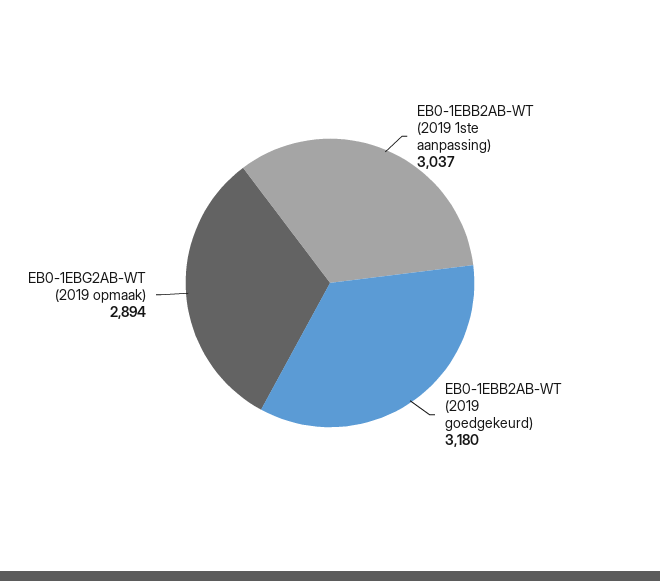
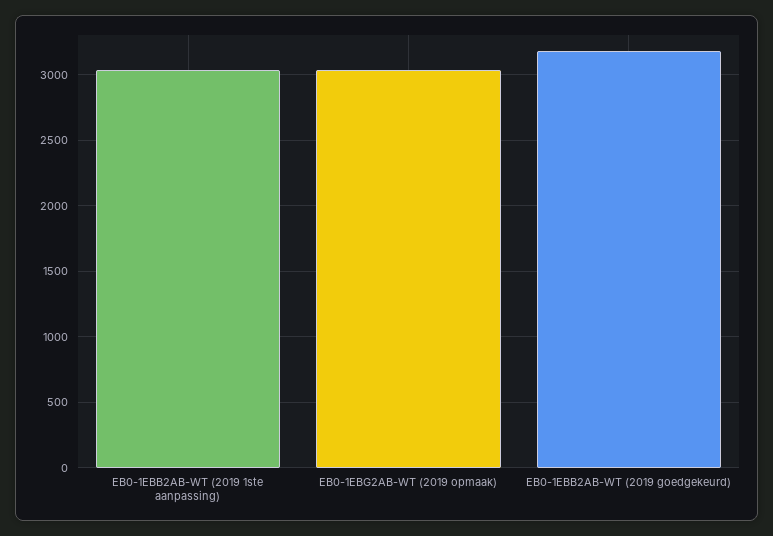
EB0-1EBG2AB-WT (2019 opmaak): 2894 -> 3050

